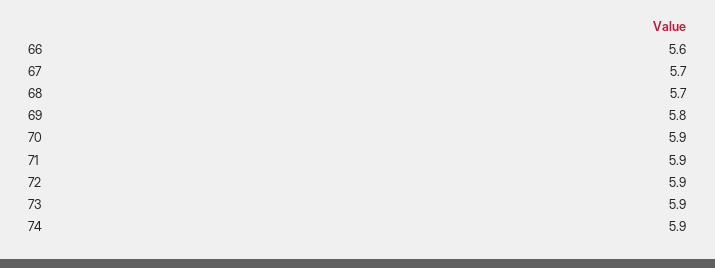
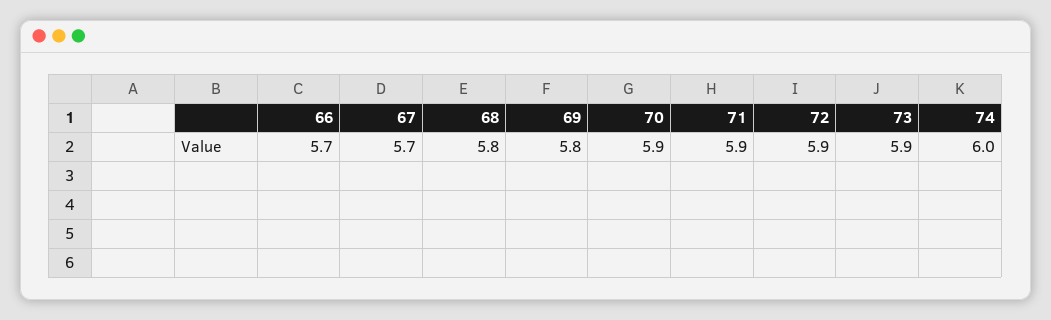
66: 5.6 -> 5.7
68: 5.7 -> 5.8
74: 5.9 -> 6

